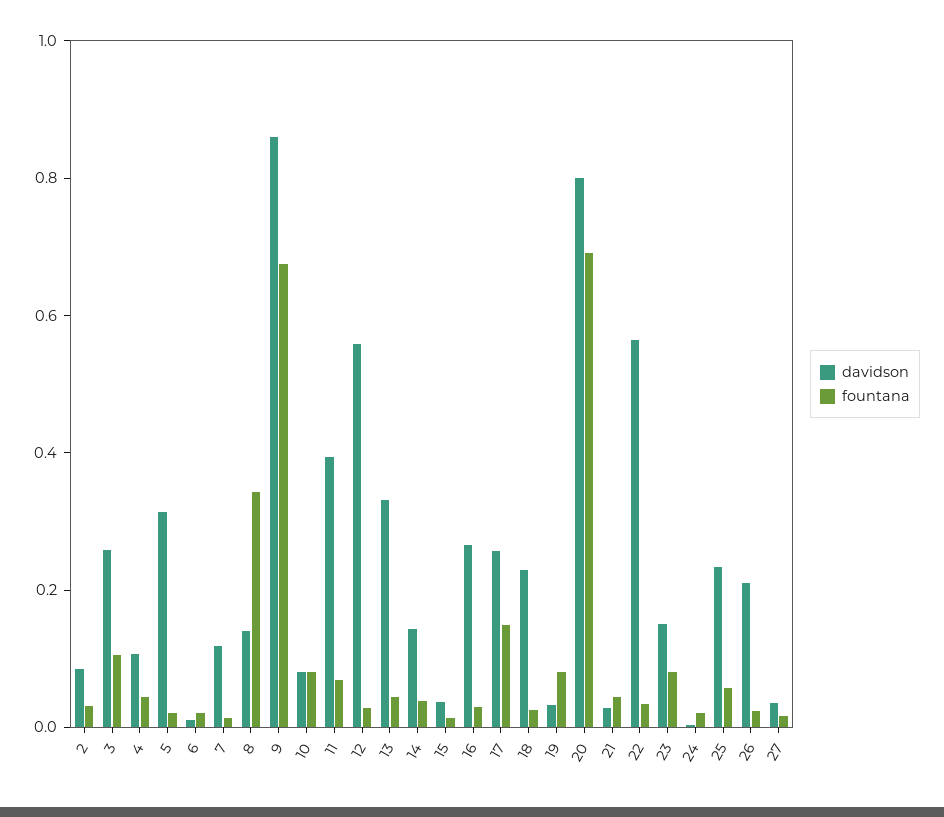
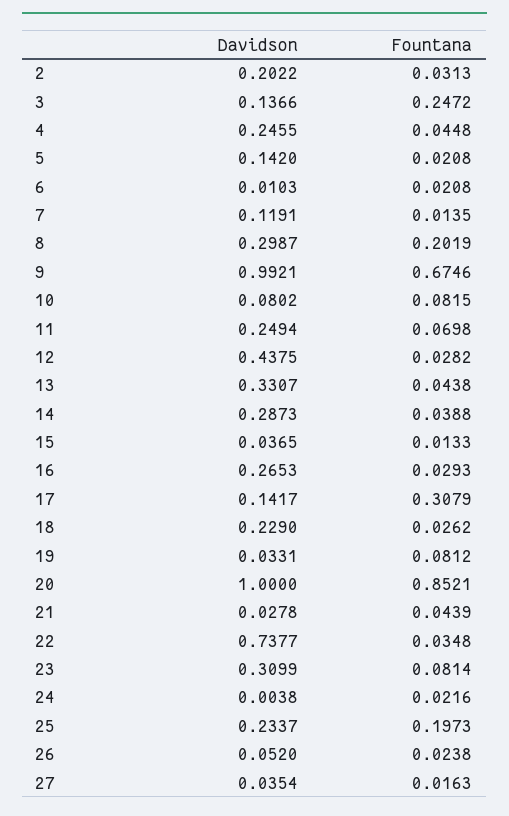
davidson, 2: 0.1 -> 0.2022
davidson, 3: 0.25 -> 0.1366
fountana, 3: 0.1 -> 0.2472
davidson, 4: 0.1 -> 0.2455
davidson, 5: 0.3 -> 0.142
davidson, 8: 0.15 -> 0.2987
fountana, 8: 0.35 -> 0.2019
davidson, 9: 0.85 -> 0.9921
davidson, 11: 0.4 -> 0.2494
davidson, 12: 0.55 -> 0.4375
davidson, 14: 0.15 -> 0.2873
davidson, 17: 0.25 -> 0.1417
fountana, 17: 0.15 -> 0.3079
davidson, 20: 0.8 -> 1
fountana, 20: 0.7 -> 0.8521
davidson, 22: 0.55 -> 0.7377
davidson, 23: 0.15 -> 0.3099
fountana, 25: 0.05 -> 0.1973
davidson, 26: 0.2 -> 0.052

